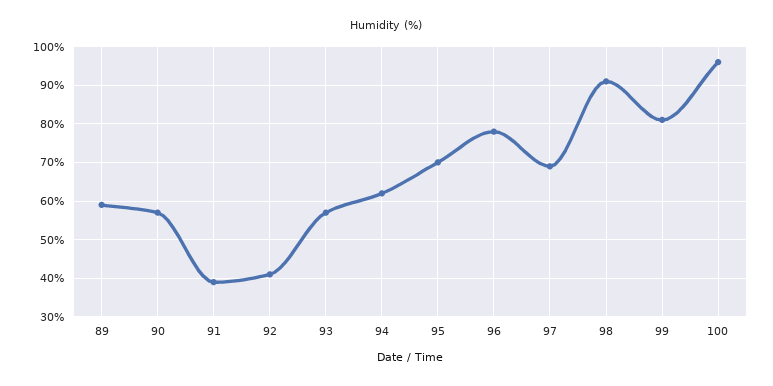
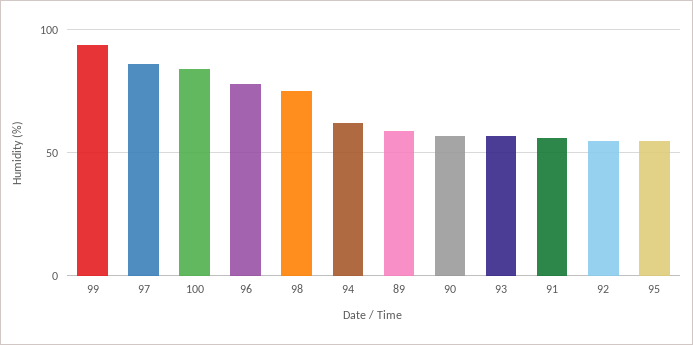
91: 40 -> 55
92: 40 -> 55
95: 70 -> 55
97: 70 -> 85
98: 90 -> 75
99: 80 -> 95
100: 95 -> 85

